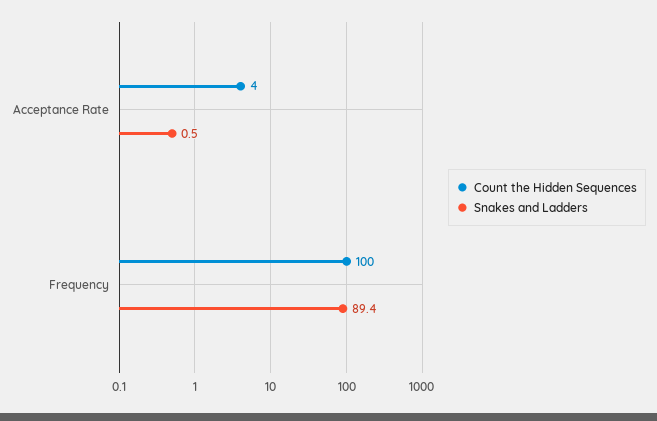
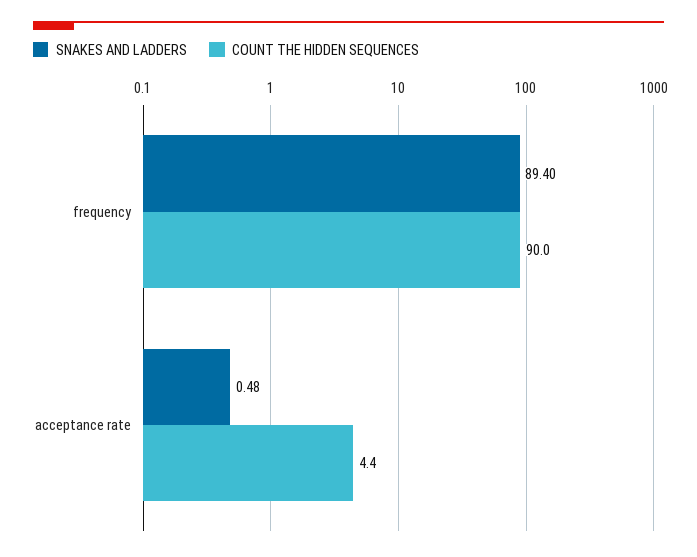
Count the Hidden Sequences, Frequency: 100 -> 90

